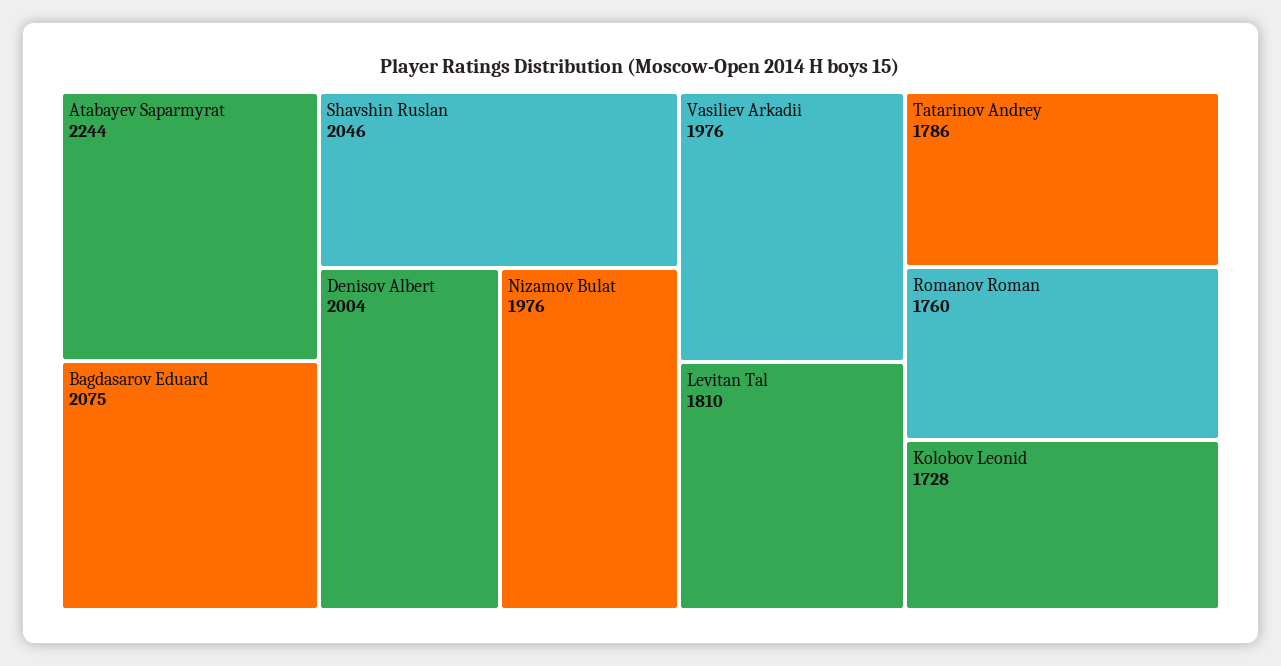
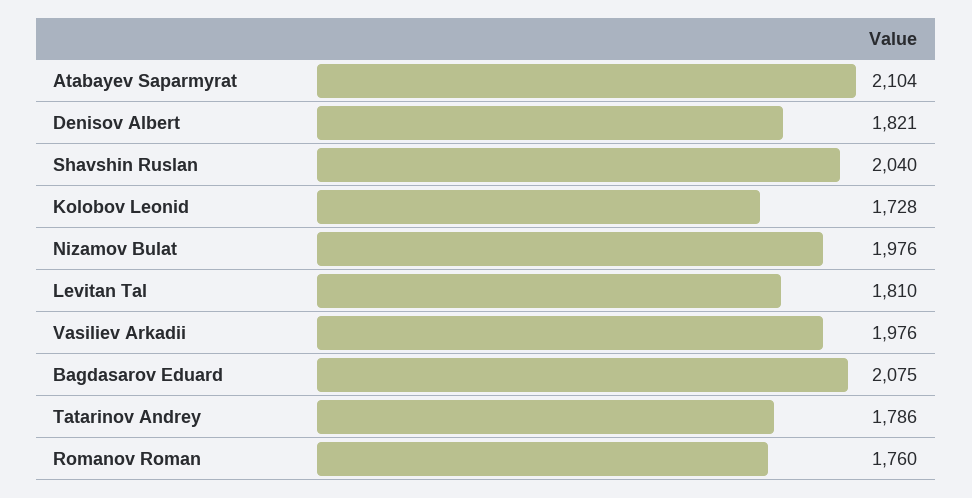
Atabayev Saparmyrat: 2244 -> 2104
Shavshin Ruslan: 2046 -> 2040
Denisov Albert: 2004 -> 1821

